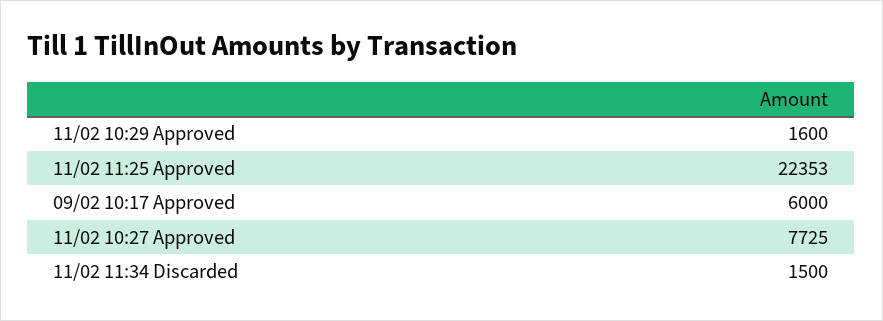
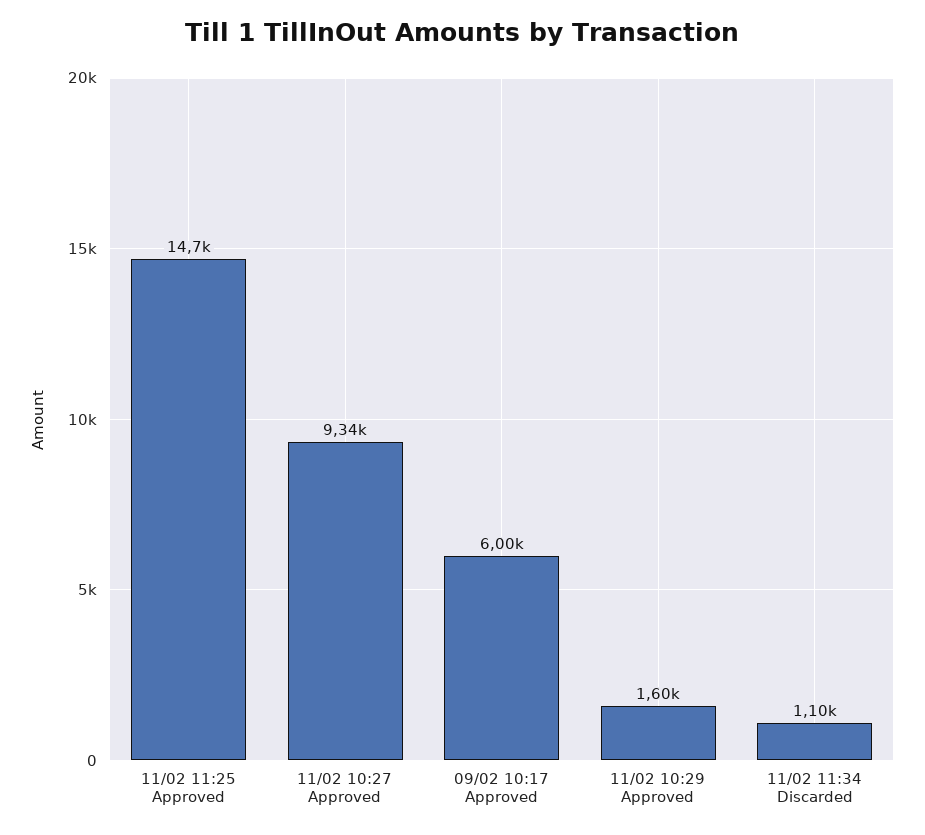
11/02 11:25 Approved: 22353 -> 14700
11/02 10:27 Approved: 7725 -> 9340
11/02 11:34 Discarded: 1500 -> 1100

